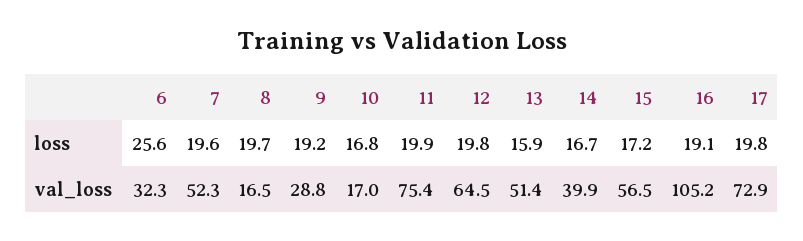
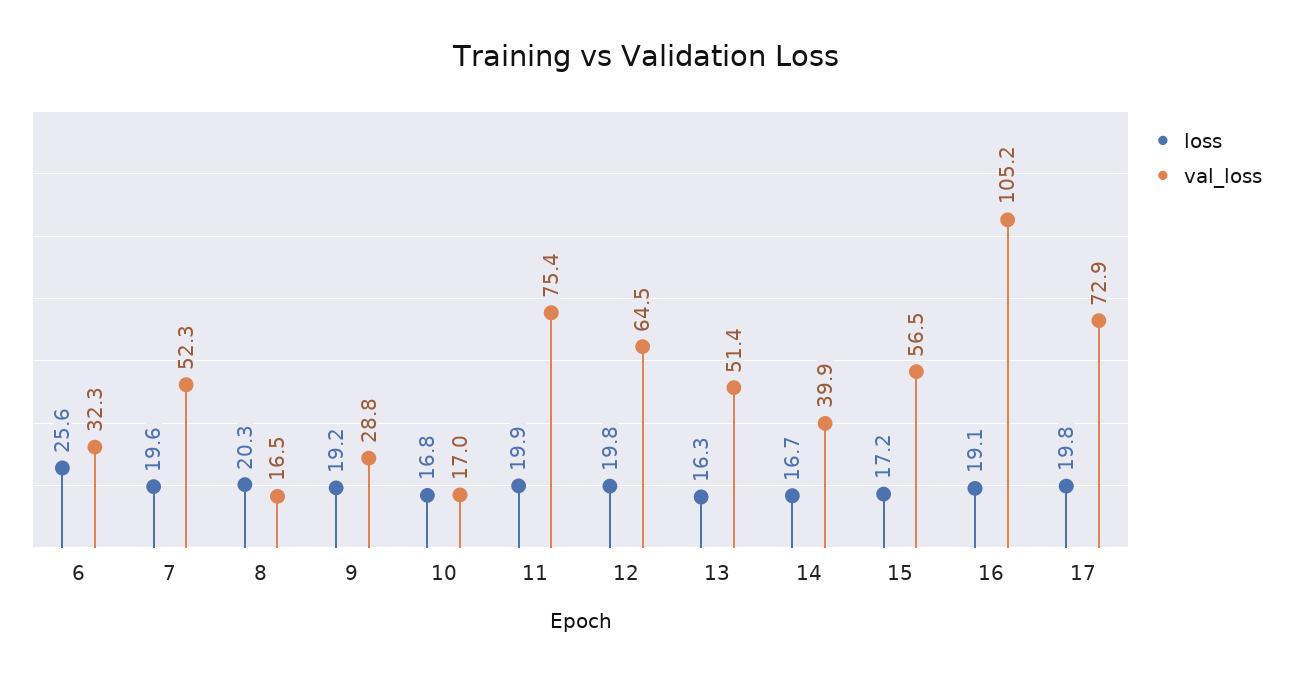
loss, 8: 19.7 -> 20.3
loss, 13: 15.9 -> 16.3

